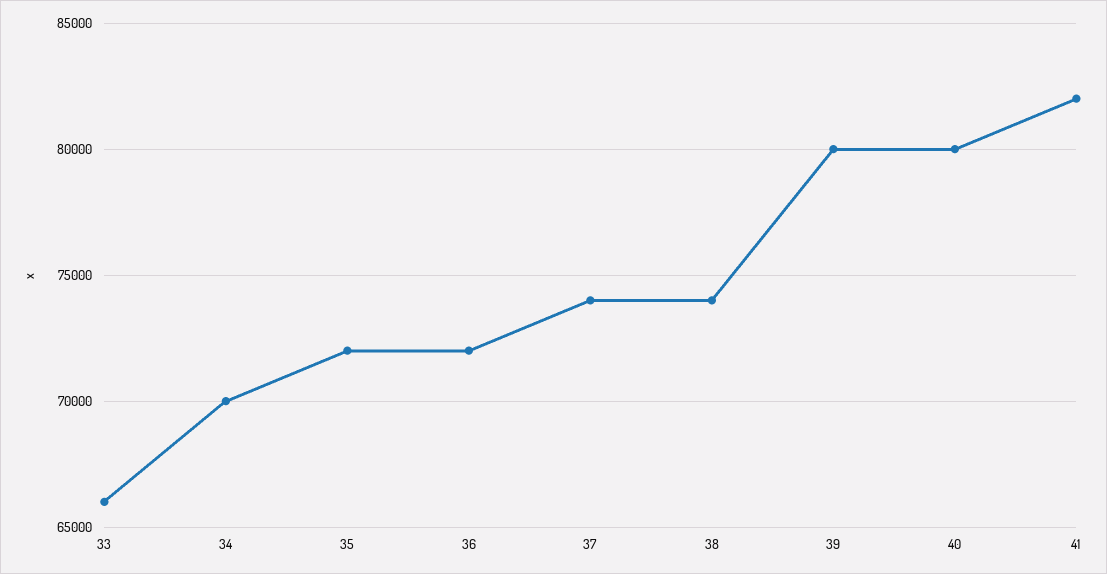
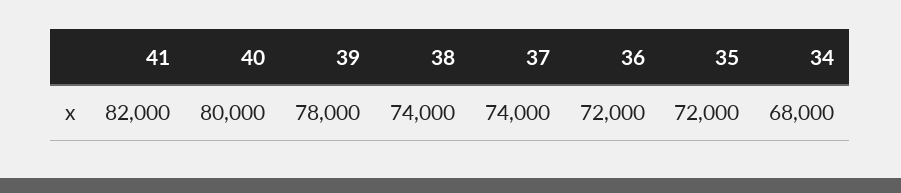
33: 66000 -> none
34: 70000 -> 68000
39: 80000 -> 78000

